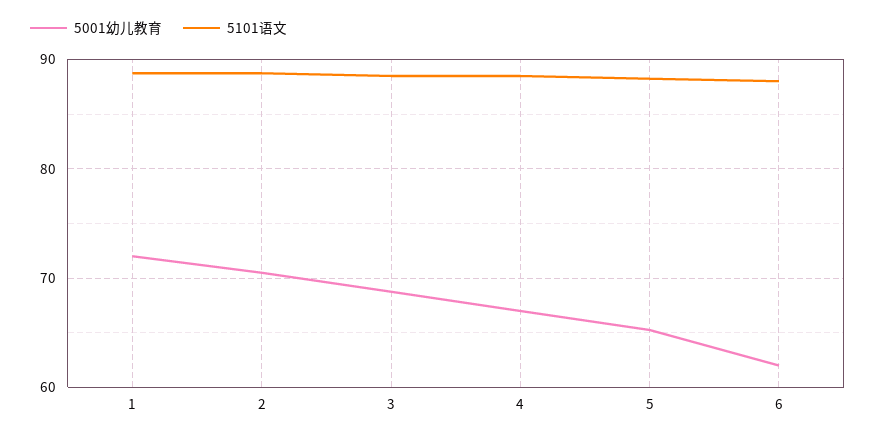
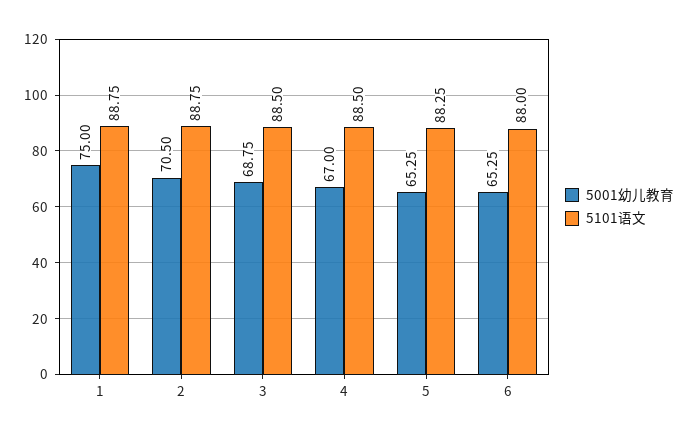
5001幼儿教育, 1: 72 -> 75
5001幼儿教育, 6: 62 -> 65.25

